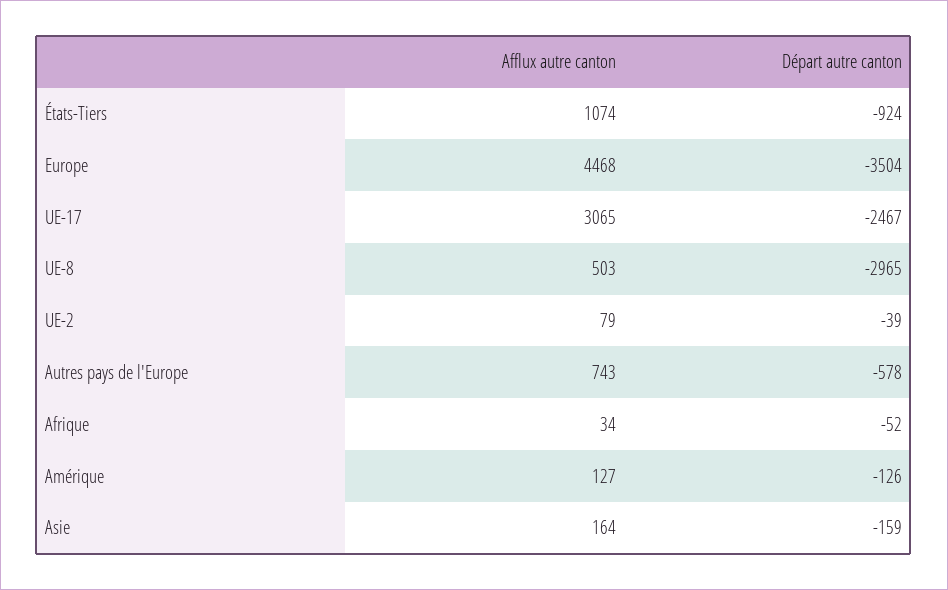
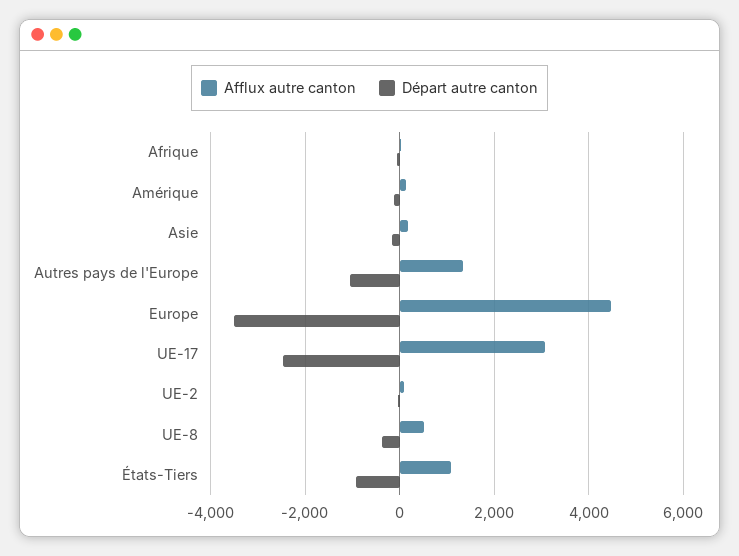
Départ autre canton, UE-8: -2965 -> -400
Afflux autre canton, Autres pays de l'Europe: 743 -> 1400
Départ autre canton, Autres pays de l'Europe: -578 -> -1000

